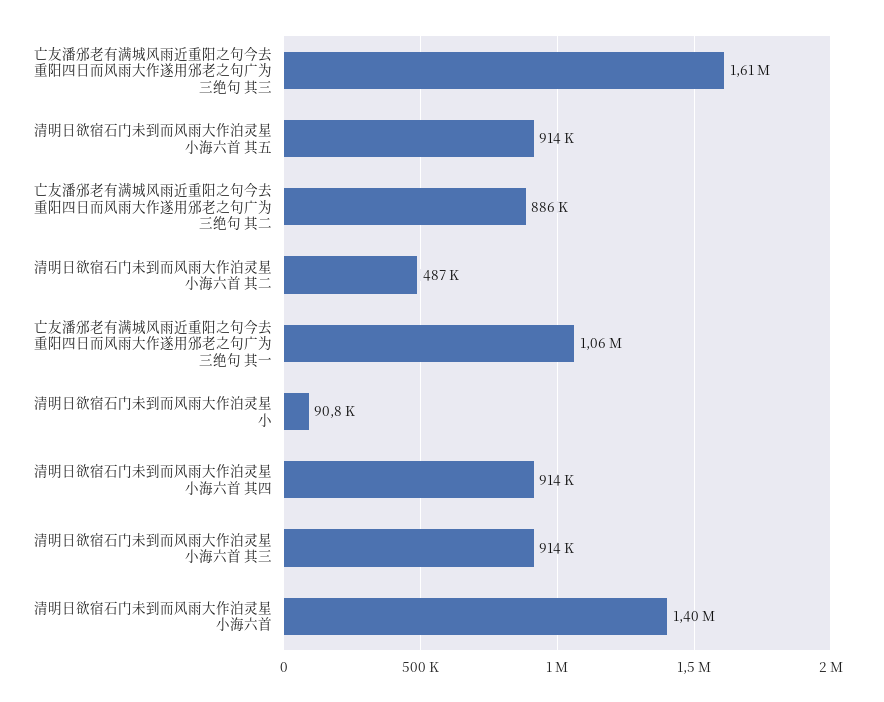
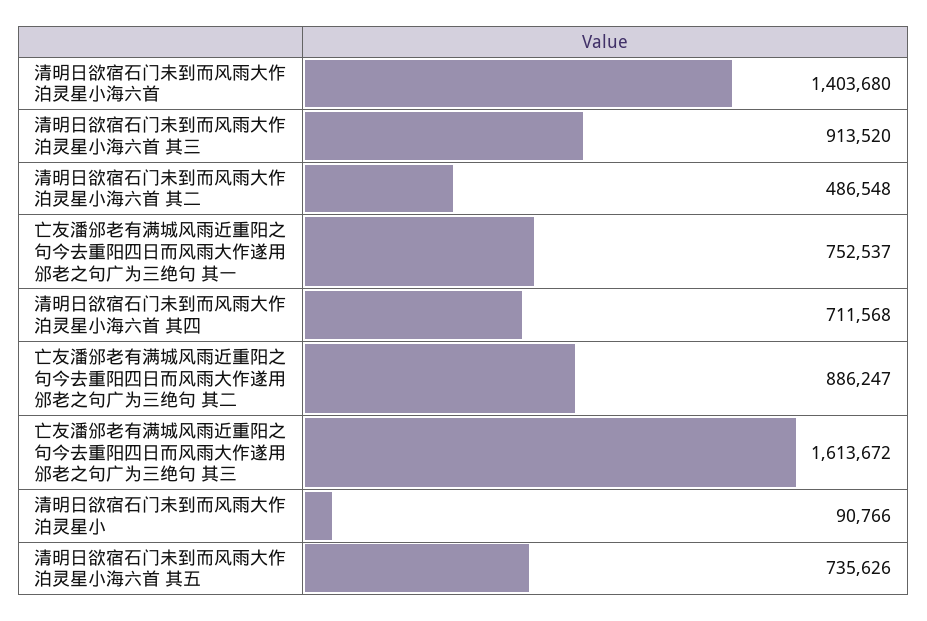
清明日欲宿石门未到而风雨大作泊灵星小海六首 其五: 914000 -> 735626
亡友潘邠老有满城风雨近重阳之句今去重阳四日而风雨大作遂用邠老之句广为三绝句 其一: 1060000 -> 752537
清明日欲宿石门未到而风雨大作泊灵星小海六首 其四: 914000 -> 711568

